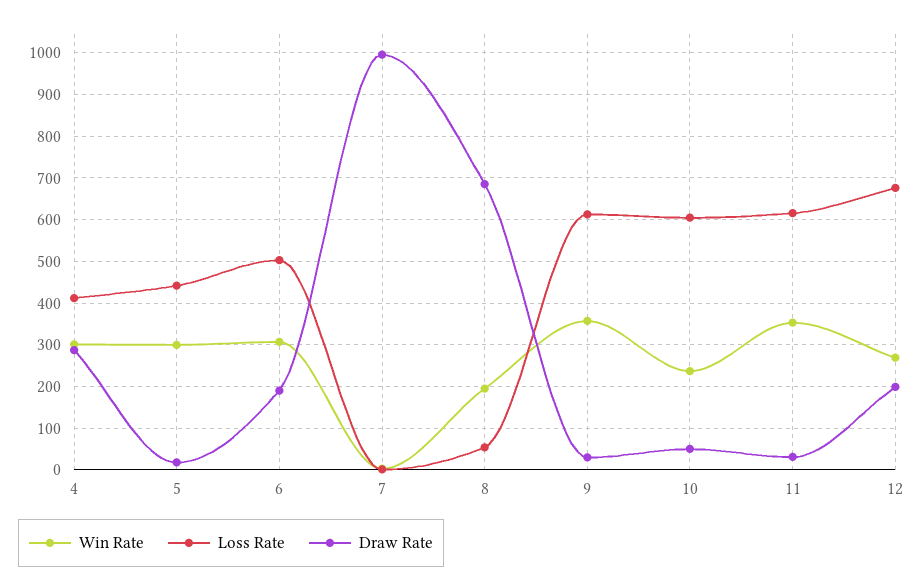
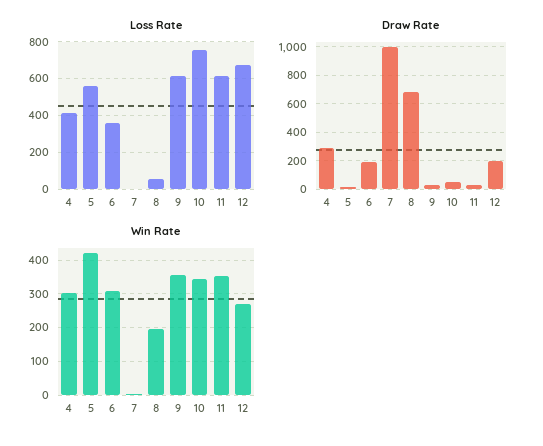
Win Rate, 5: 300 -> 420
Loss Rate, 5: 440 -> 550
Loss Rate, 6: 500 -> 350
Win Rate, 10: 240 -> 340
Loss Rate, 10: 600 -> 750

